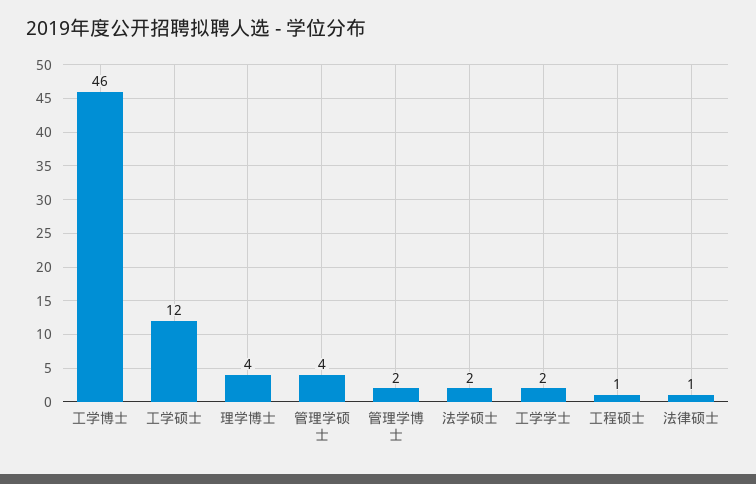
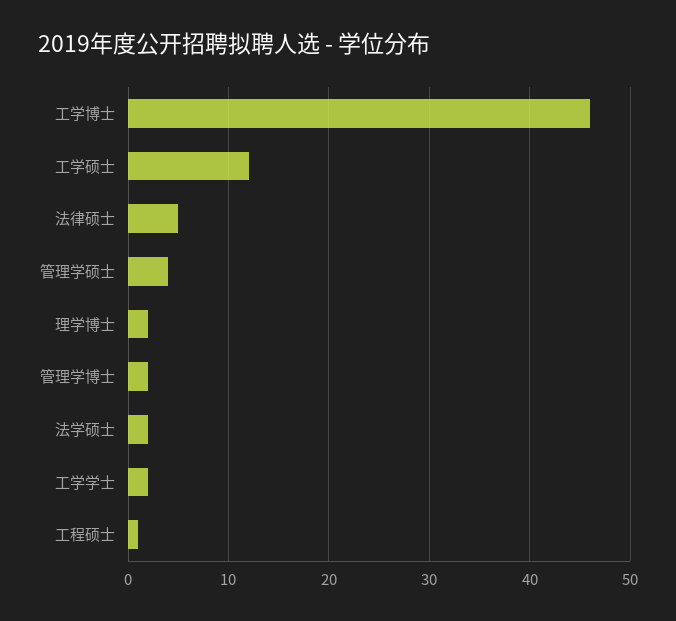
理学博士: 4 -> 2
法律硕士: 1 -> 5

